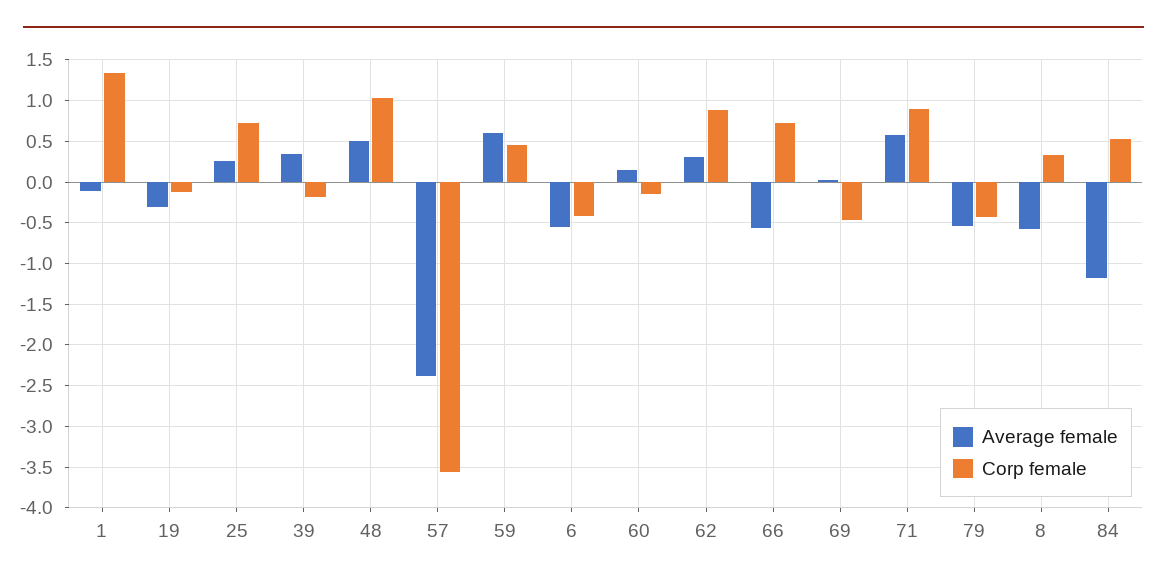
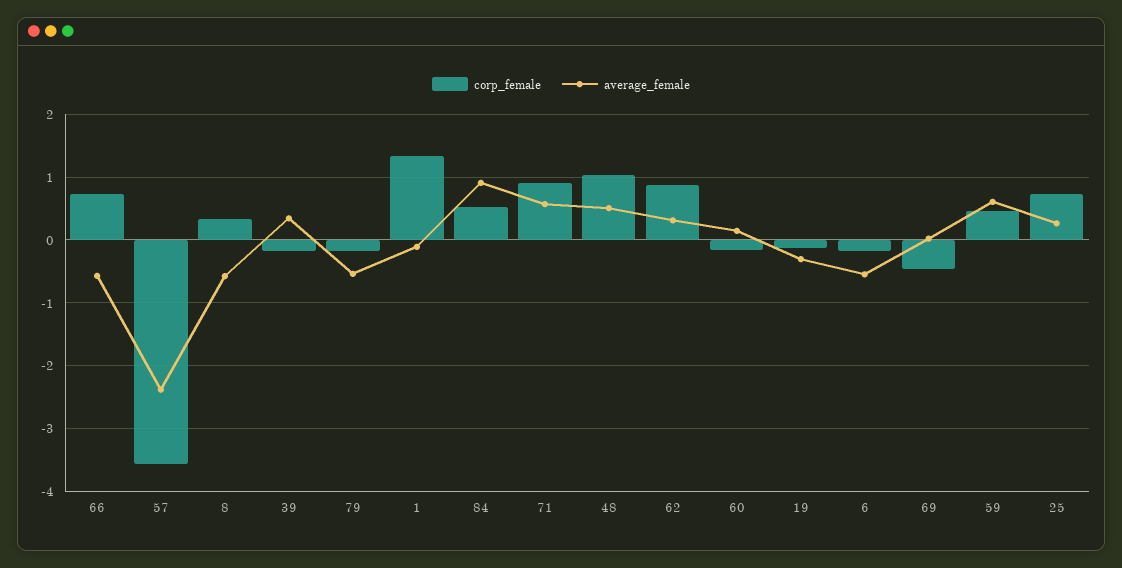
Corp female, 6: -0.4 -> -0.2
Corp female, 79: -0.4 -> -0.2
Average female, 84: -1.2 -> 0.9

